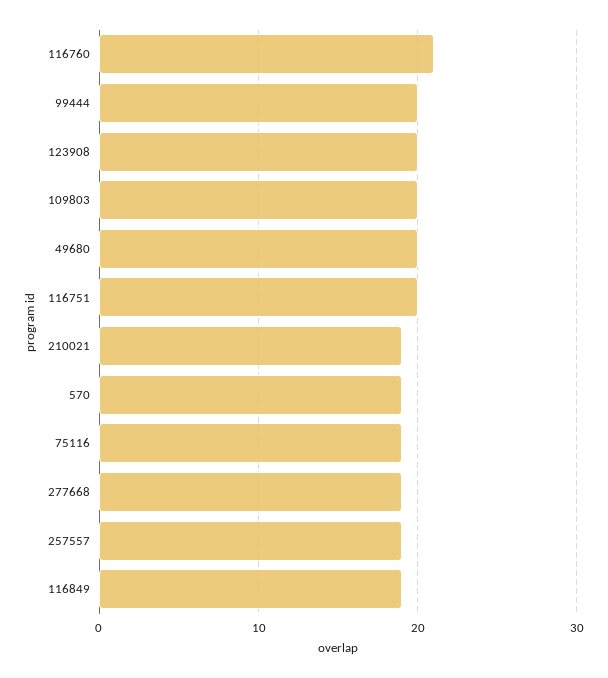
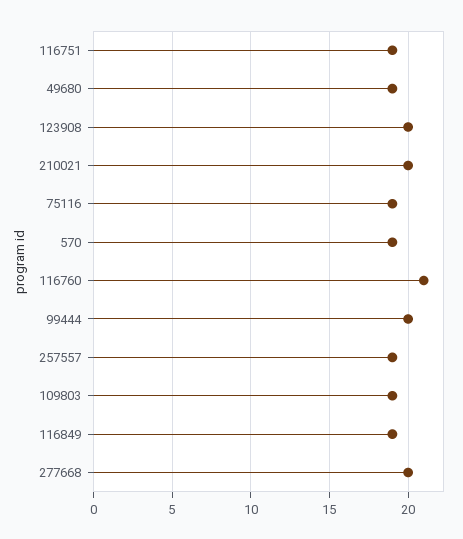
109803: 20 -> 19
49680: 20 -> 19
116751: 20 -> 19
210021: 19 -> 20
277668: 19 -> 20

